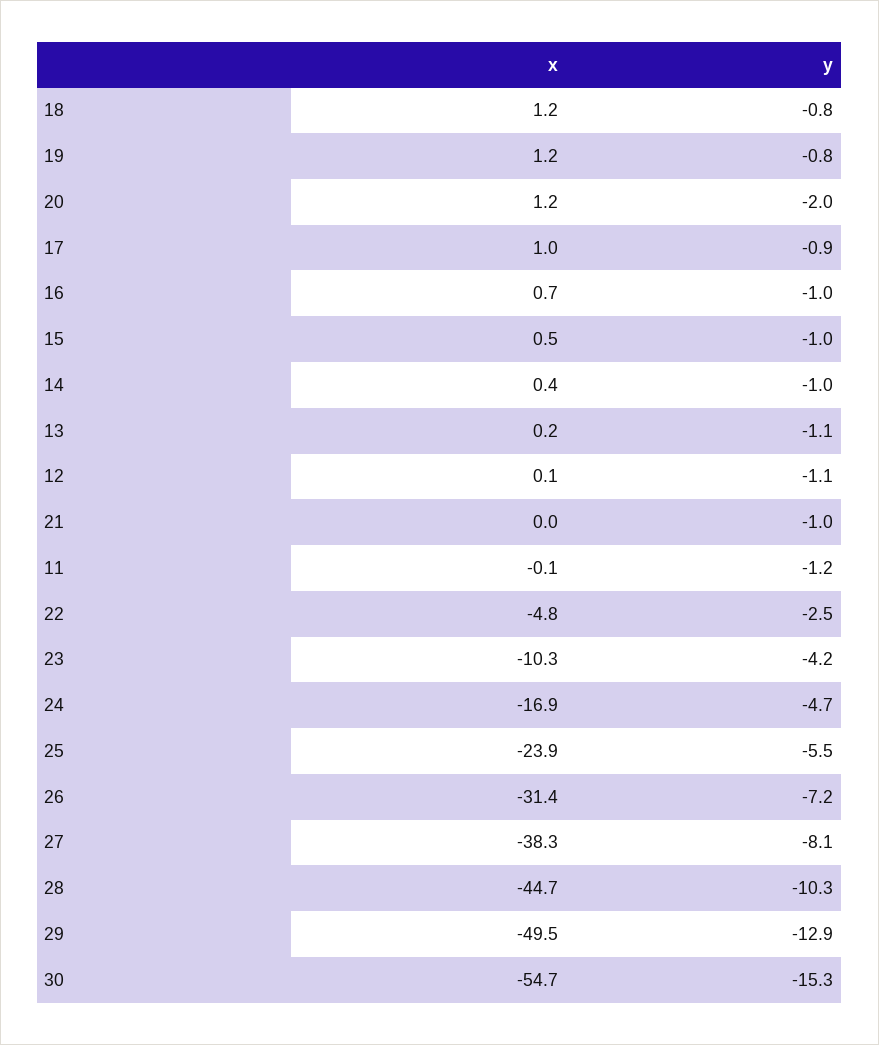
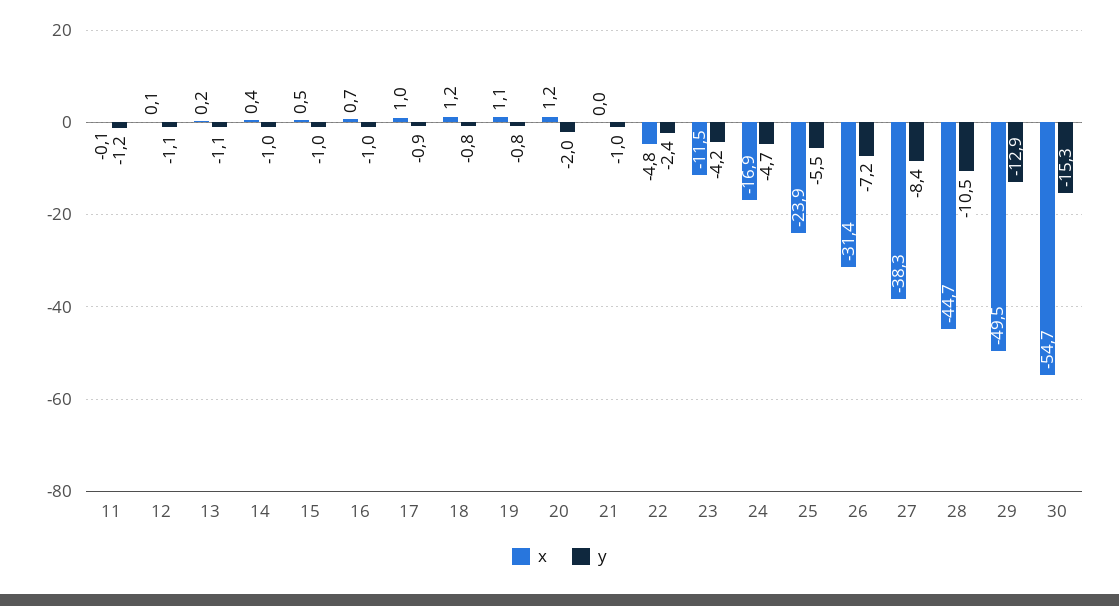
x, 19: 1.2 -> 1.1
y, 22: -2.5 -> -2.4
x, 23: -10.3 -> -11.5
y, 27: -8.1 -> -8.4
y, 28: -10.3 -> -10.5

